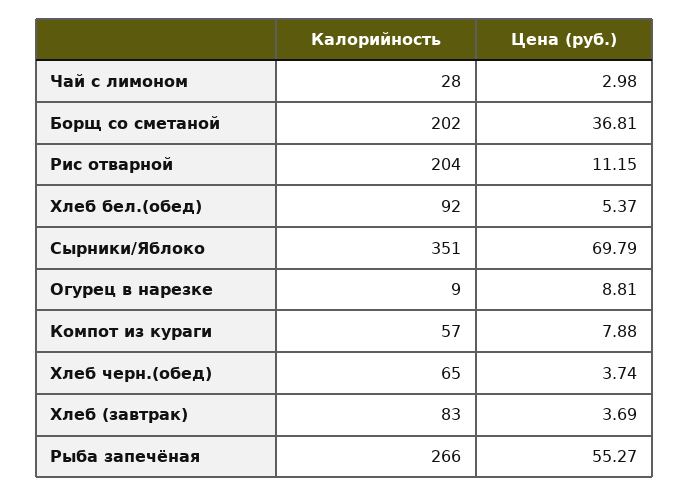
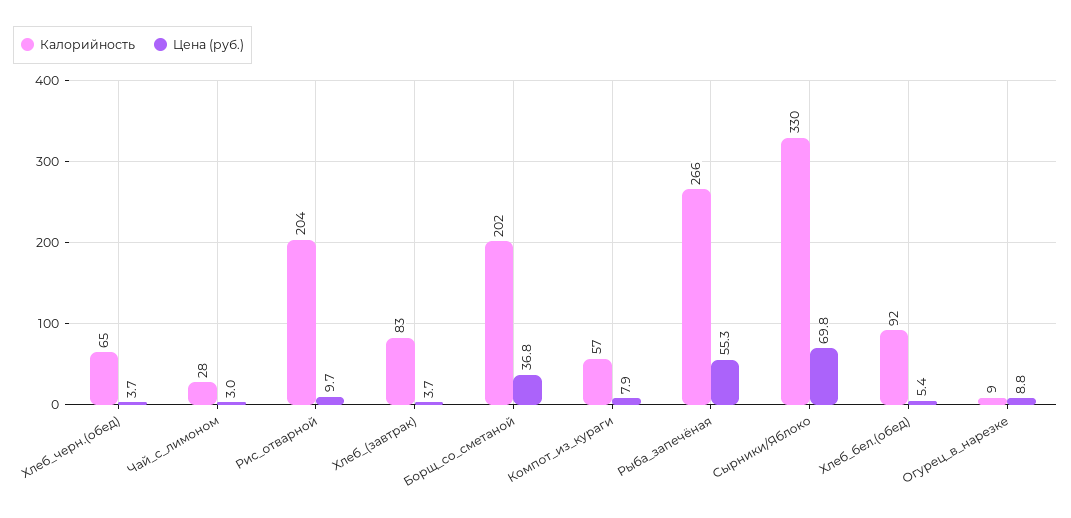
Цена (руб.), Рис отварной: 11.15 -> 9.7
Калорийность, Сырники/Яблоко: 351 -> 330

